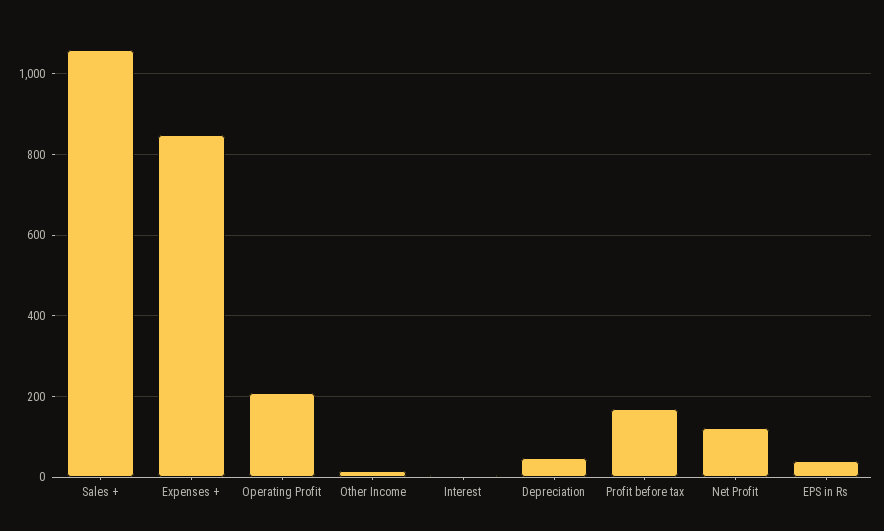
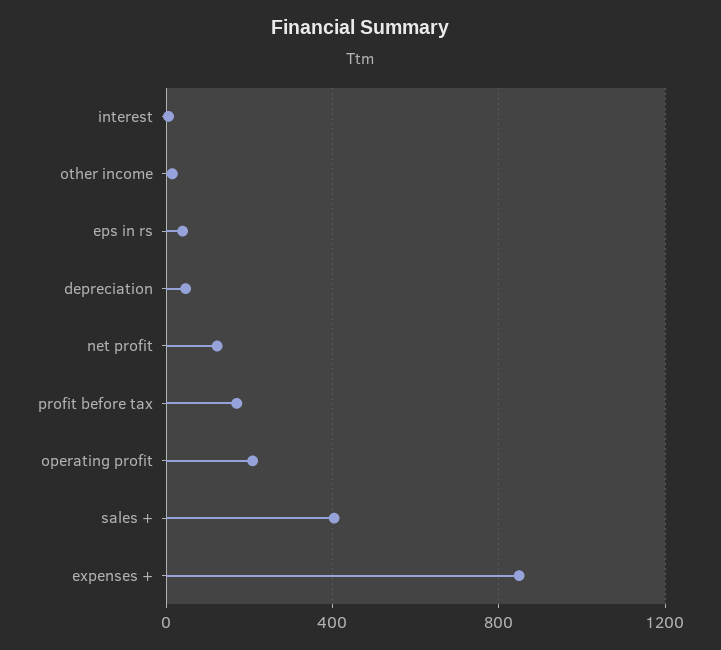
Sales +: 1060 -> 400

